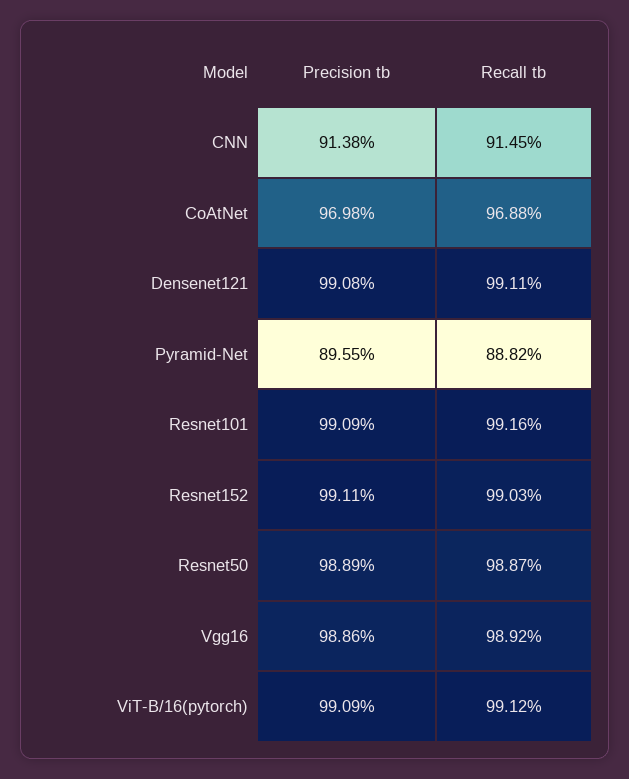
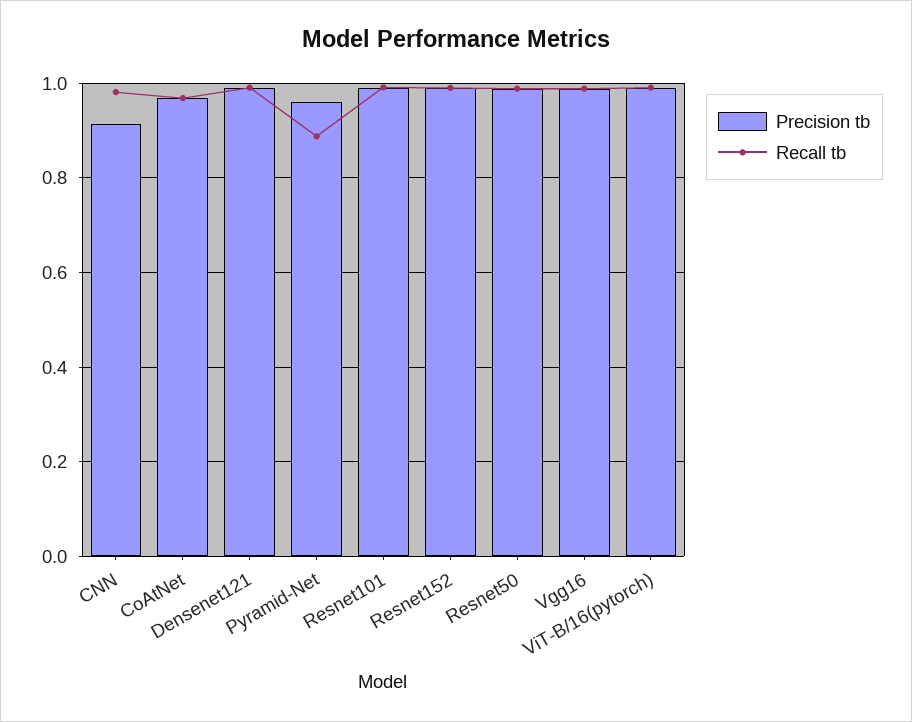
Recall tb, CNN: 0.9145 -> 0.98
Precision tb, Pyramid-Net: 0.8955 -> 0.96

